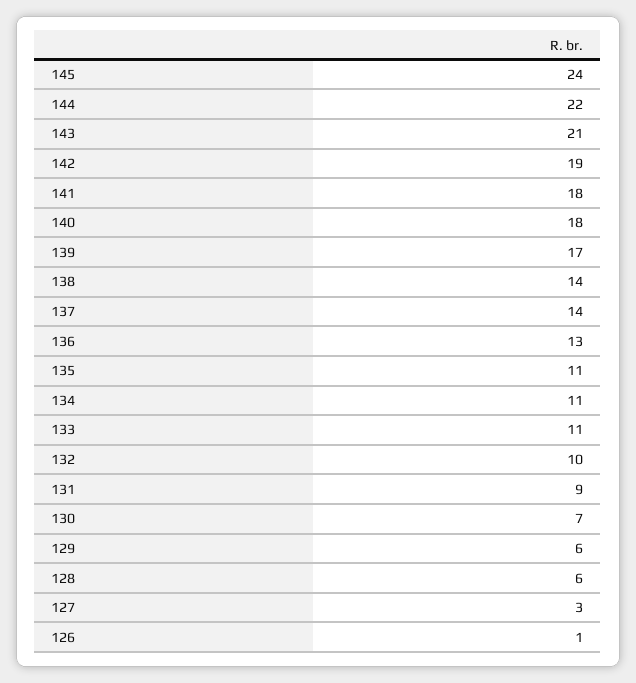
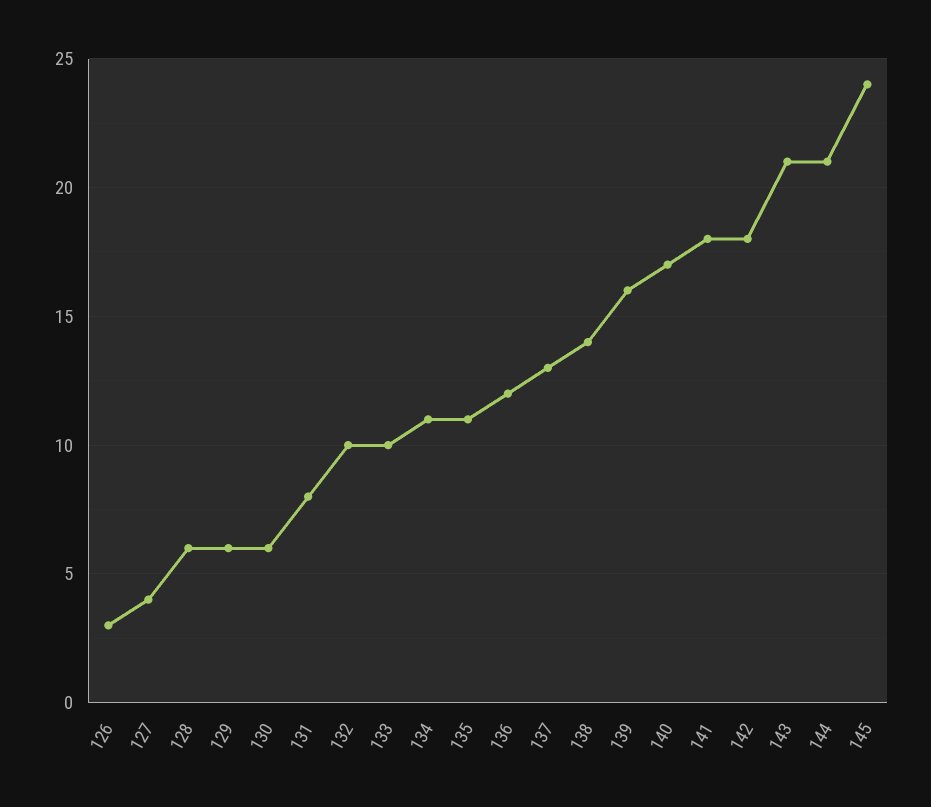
144: 22 -> 21
142: 19 -> 18
140: 18 -> 17
139: 17 -> 16
137: 14 -> 13
136: 13 -> 12
133: 11 -> 10
131: 9 -> 8
130: 7 -> 6
127: 3 -> 4
126: 1 -> 3

